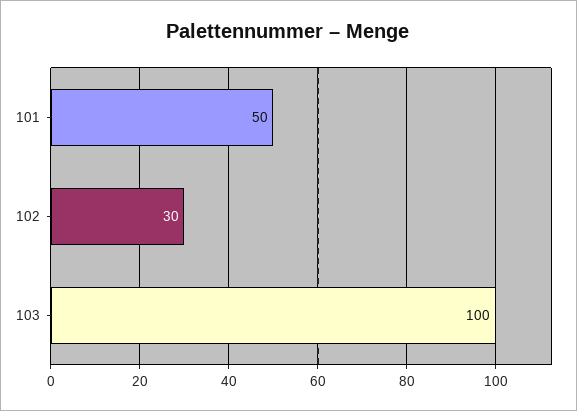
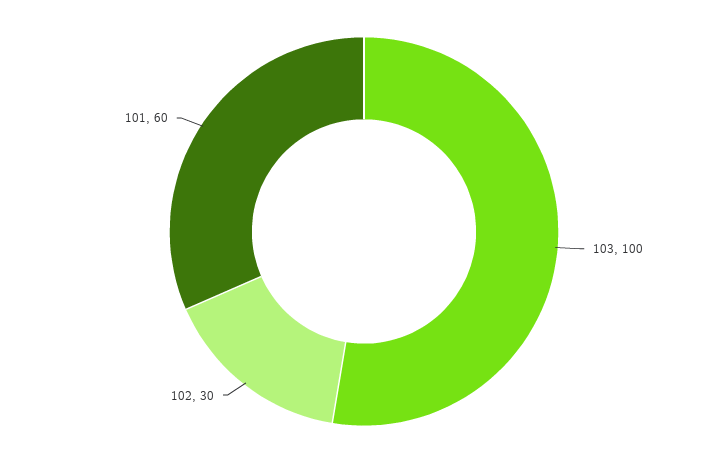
101: 50 -> 60

